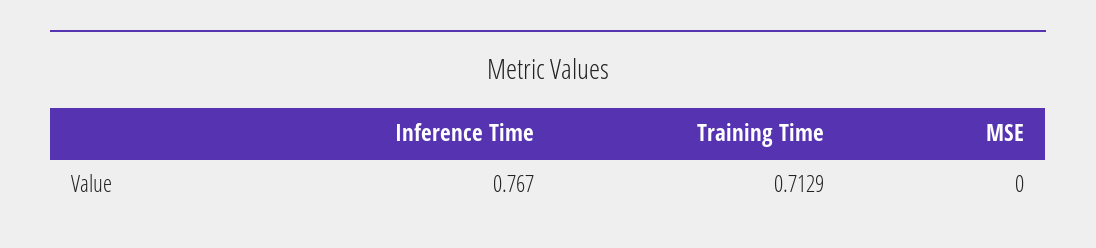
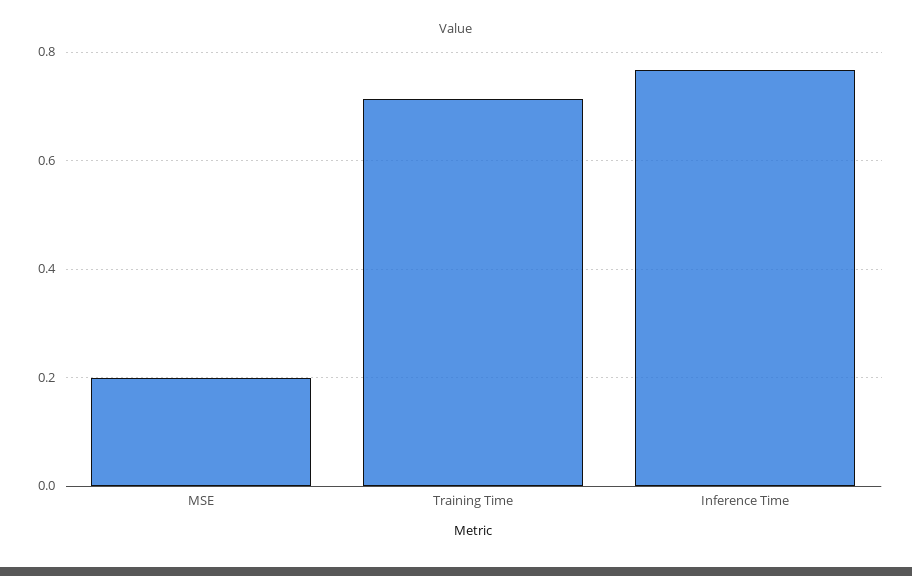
MSE: 0 -> 0.2

